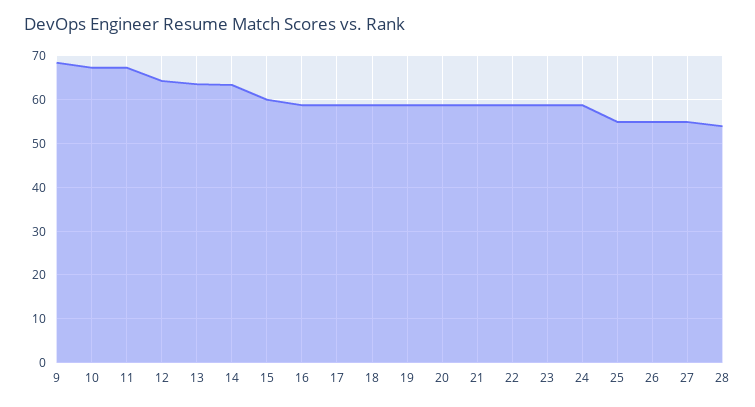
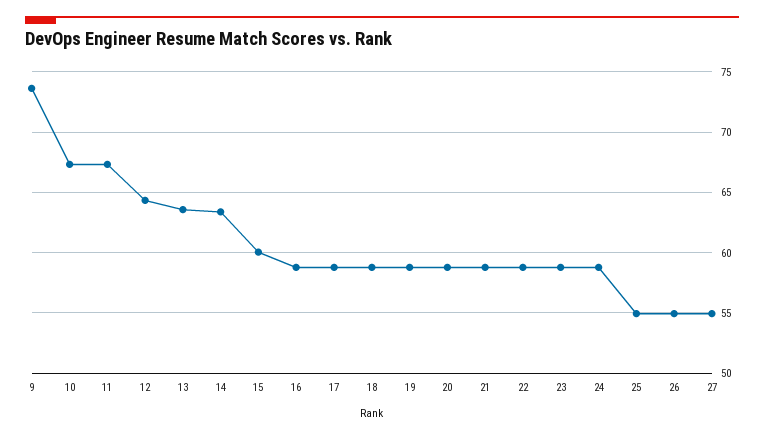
9: 68 -> 73.5
28: 54 -> none

